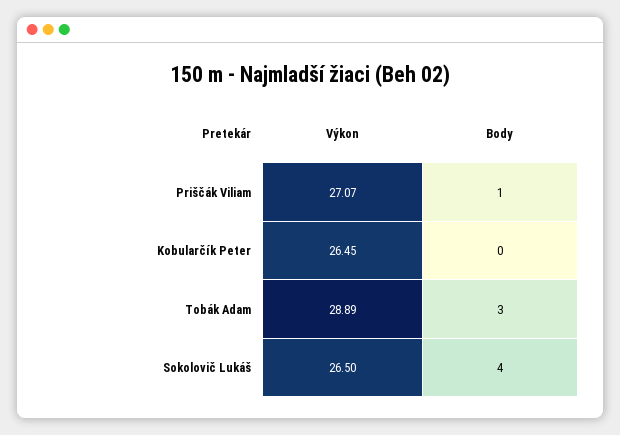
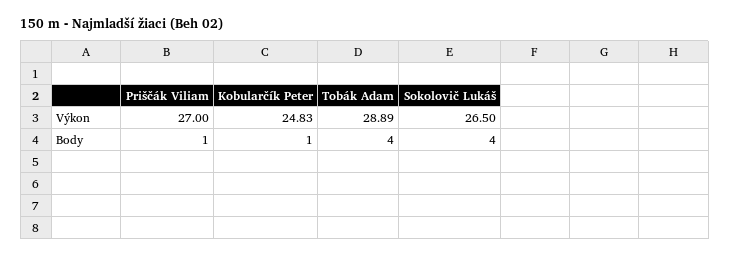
Výkon, Priščák Viliam: 27.07 -> 27
Výkon, Kobularčík Peter: 26.45 -> 24.83
Body, Kobularčík Peter: 0 -> 1
Body, Tobák Adam: 3 -> 4

